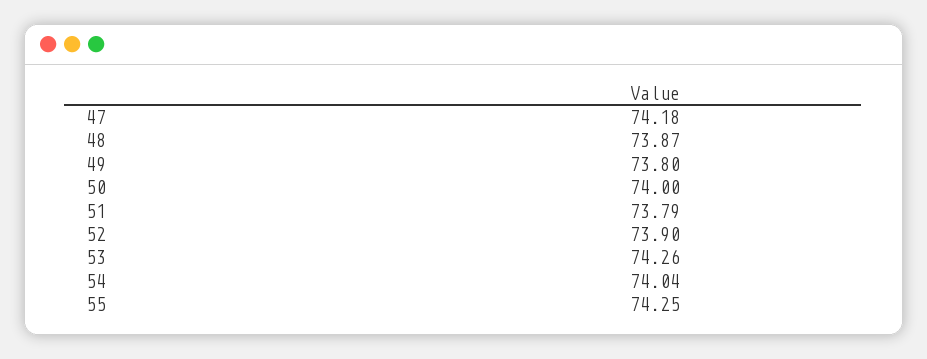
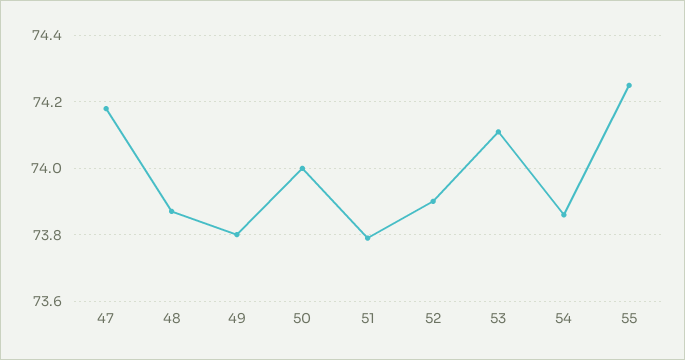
53: 74.26 -> 74.1
54: 74.04 -> 73.85

